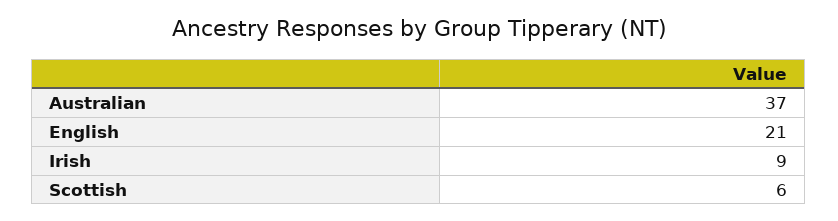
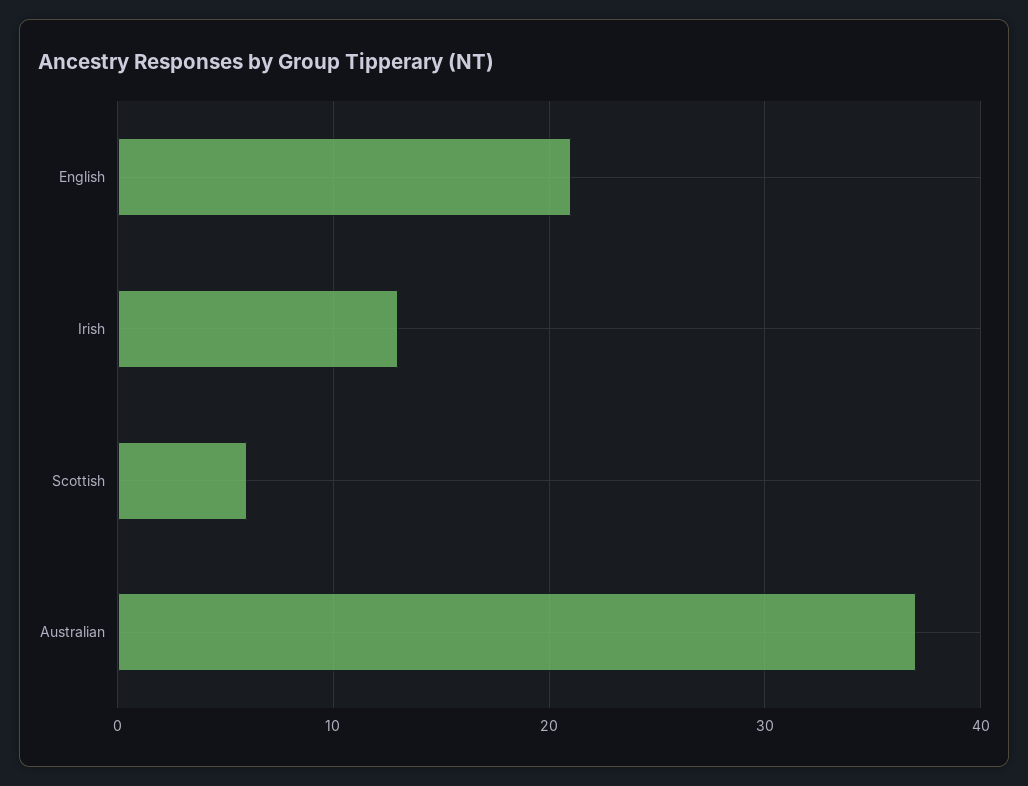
Irish: 9 -> 13

